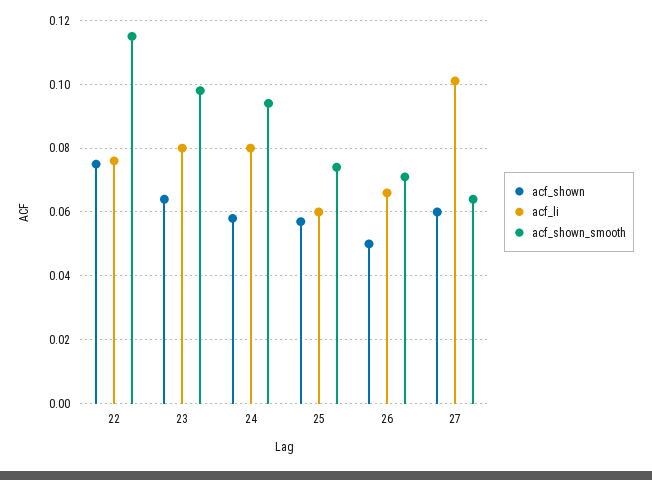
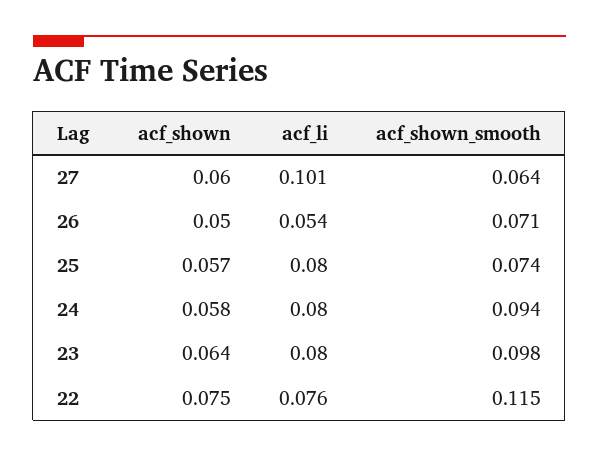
acf_li, 25: 0.06 -> 0.08
acf_li, 26: 0.065 -> 0.054

